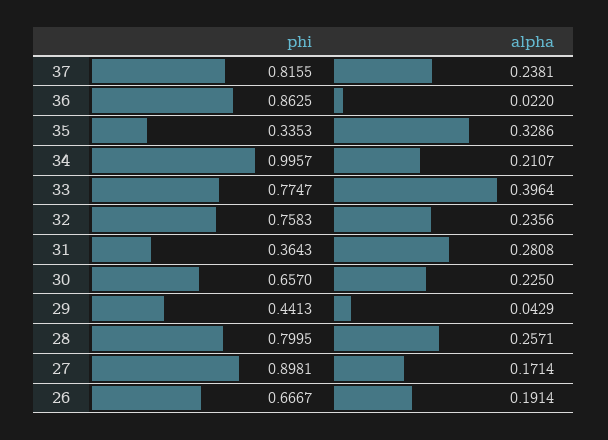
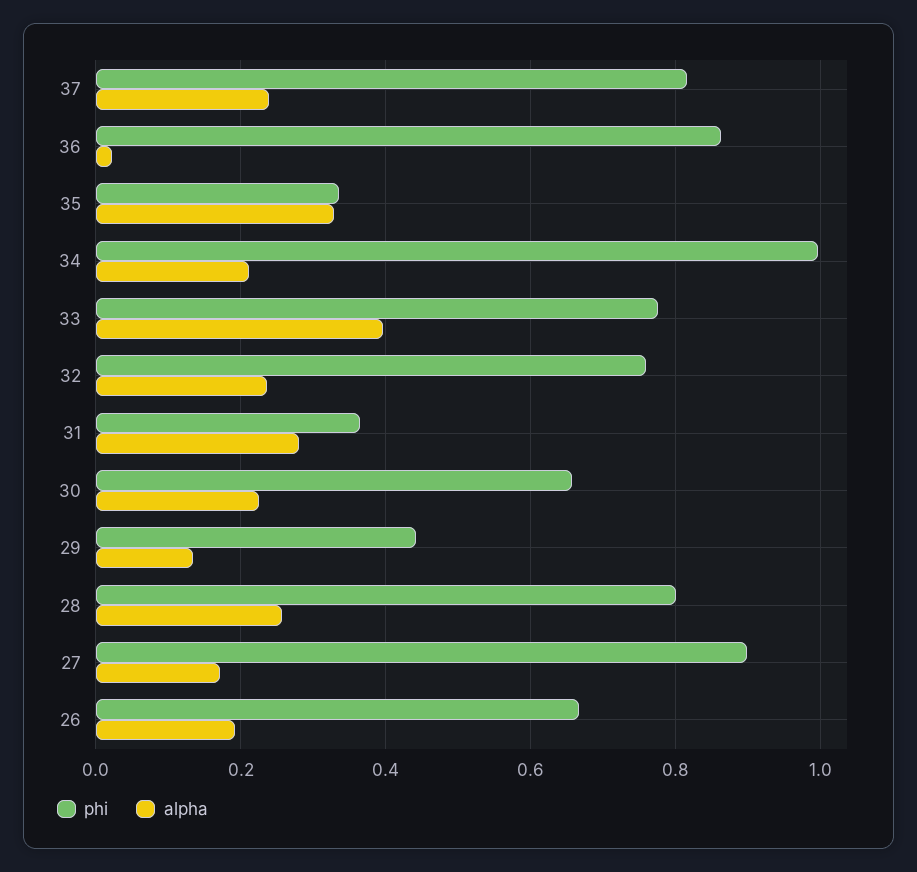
alpha, 29: 0.0429 -> 0.14

